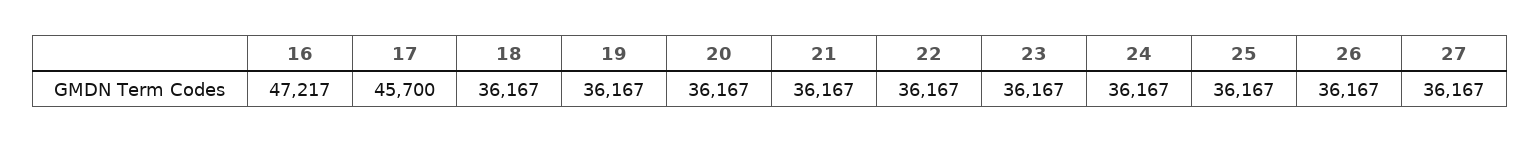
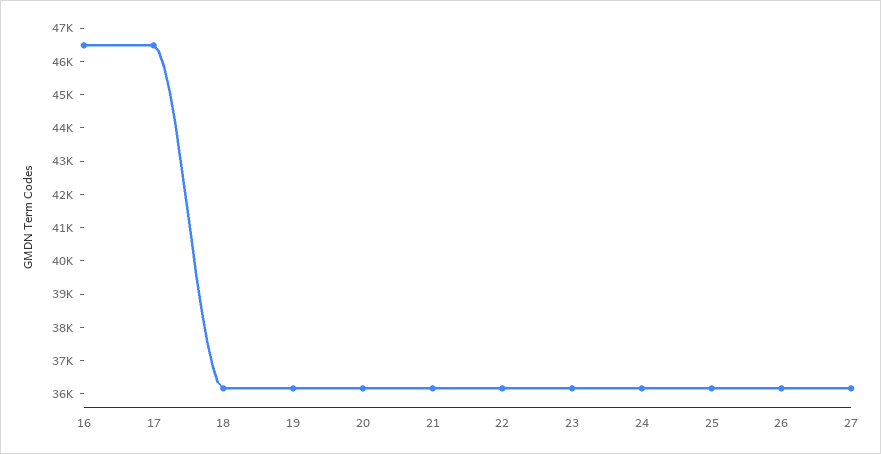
16: 47217 -> 46500
17: 45700 -> 46500

